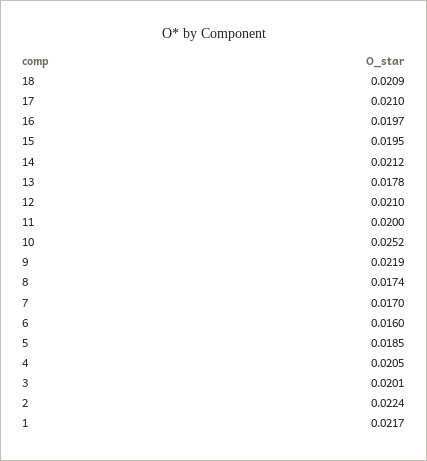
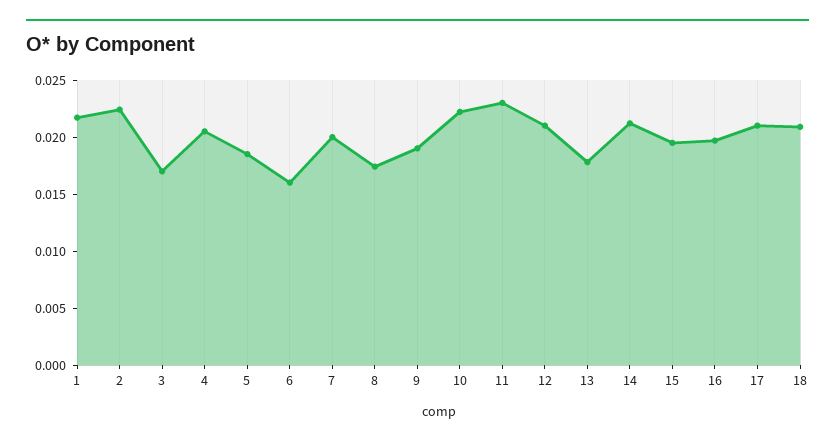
11: 0.02 -> 0.023
10: 0.0252 -> 0.022
9: 0.0219 -> 0.019
7: 0.017 -> 0.02
3: 0.0201 -> 0.017

